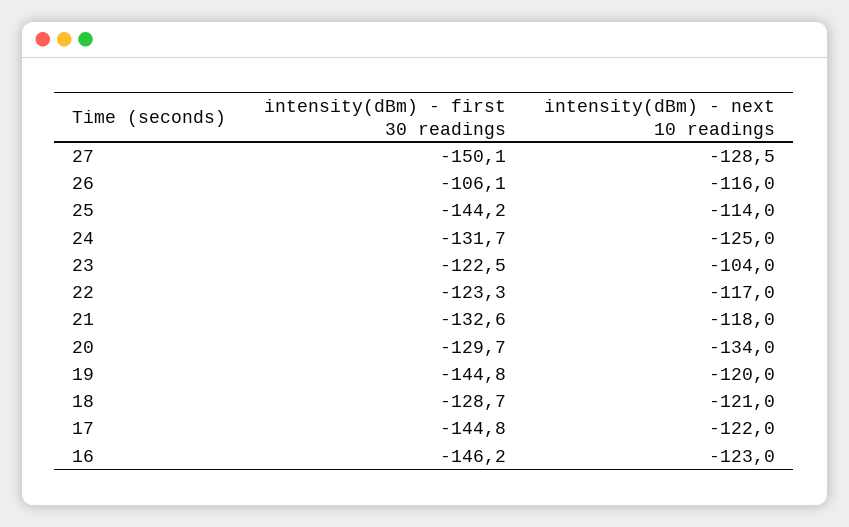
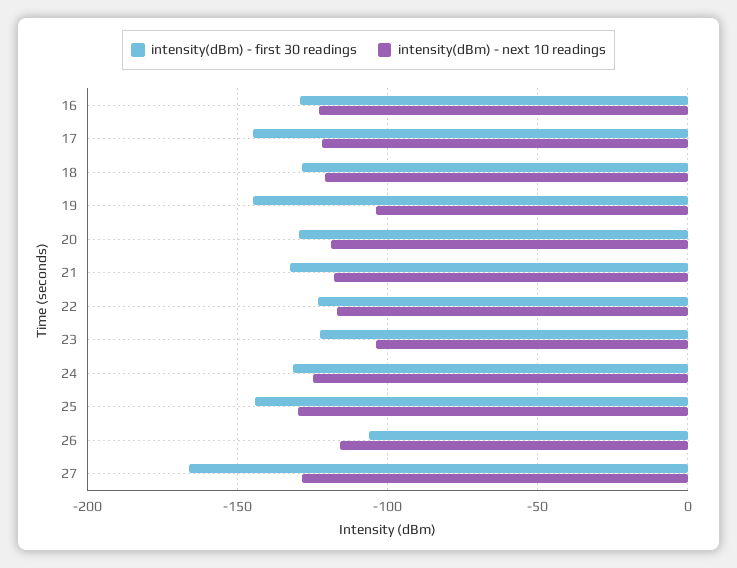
intensity(dBm) - first 30 readings, 27: -150.1 -> -165
intensity(dBm) - next 10 readings, 25: -114 -> -130
intensity(dBm) - next 10 readings, 20: -134 -> -120
intensity(dBm) - next 10 readings, 19: -120 -> -105
intensity(dBm) - first 30 readings, 16: -146.2 -> -130

